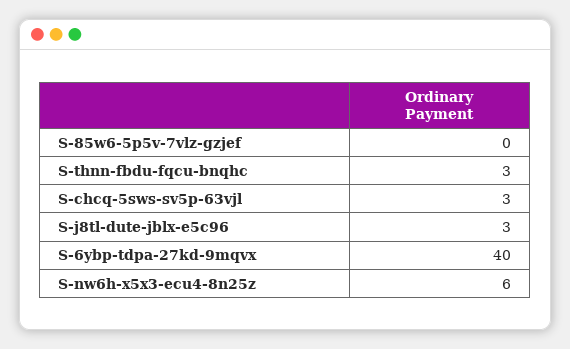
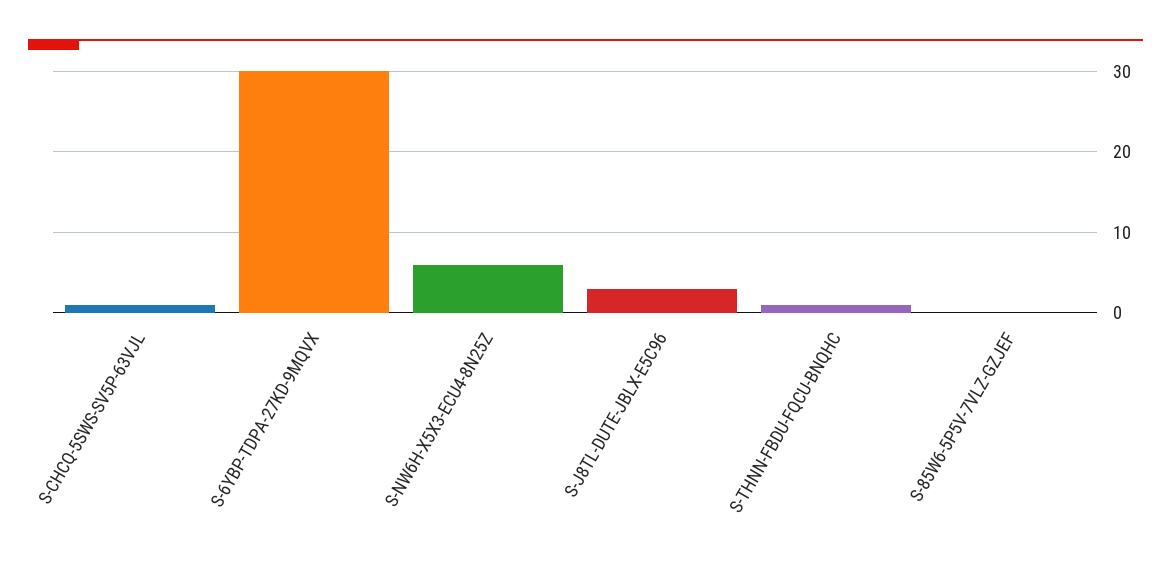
S-thnn-fbdu-fqcu-bnqhc: 3 -> 1
S-chcq-5sws-sv5p-63vjl: 3 -> 1
S-6ybp-tdpa-27kd-9mqvx: 40 -> 30

